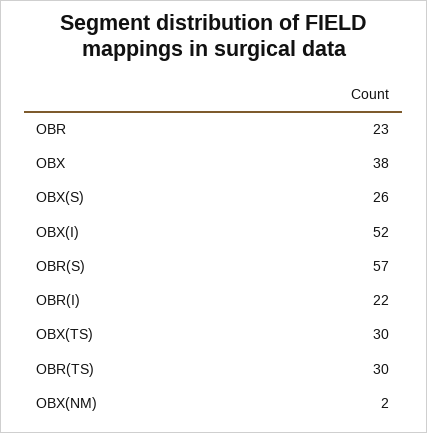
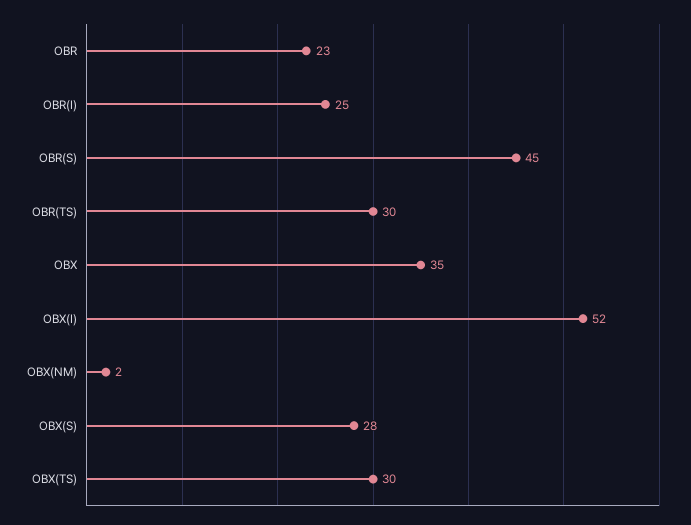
OBX: 38 -> 35
OBX(S): 26 -> 28
OBR(S): 57 -> 45
OBR(I): 22 -> 25

